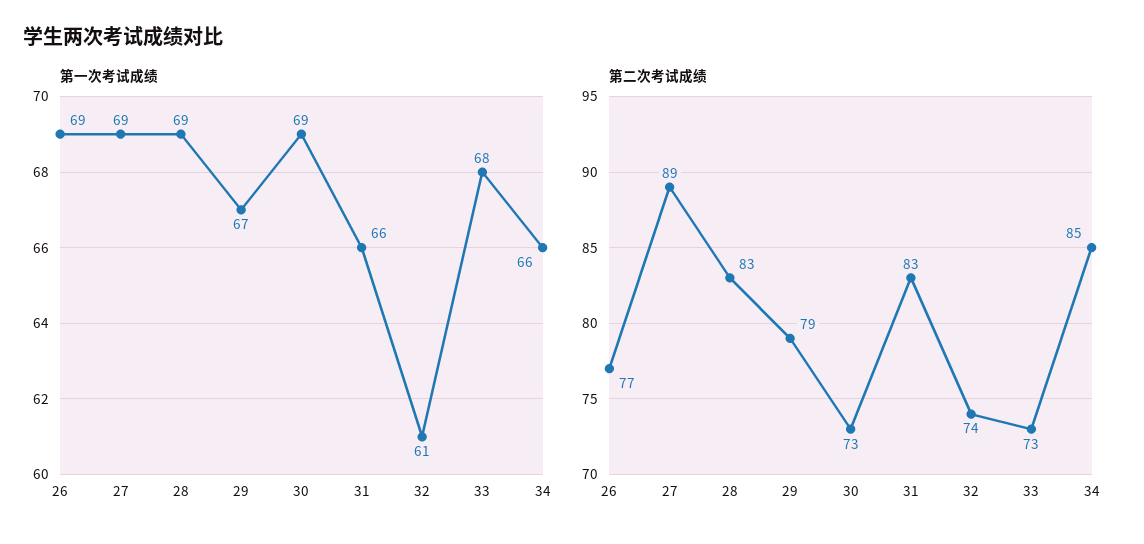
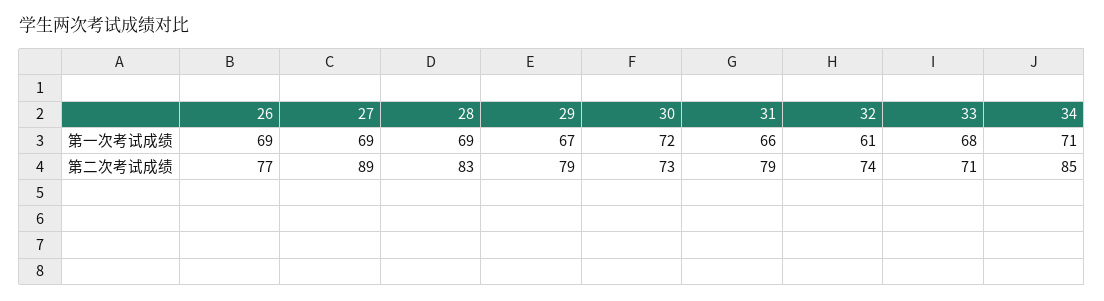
第一次考试成绩, 30: 69 -> 72
第一次考试成绩, 34: 66 -> 71
第二次考试成绩, 31: 83 -> 79
第二次考试成绩, 33: 73 -> 71

